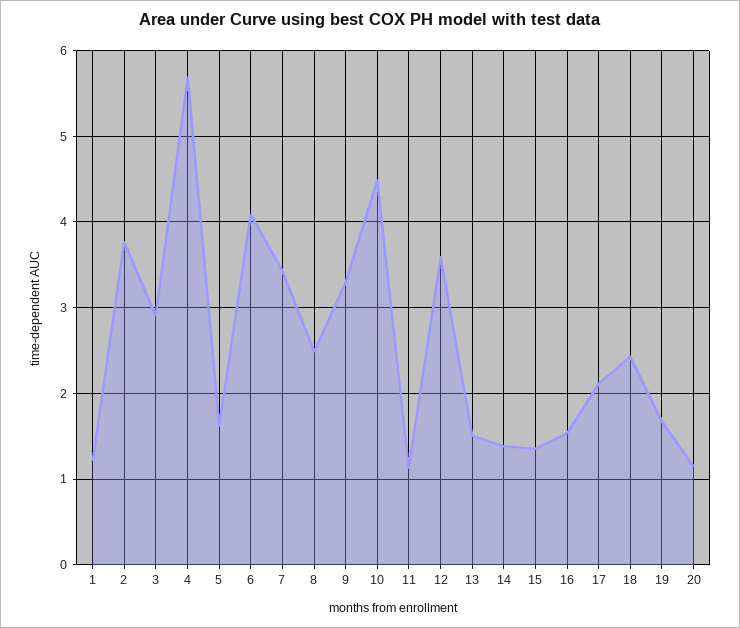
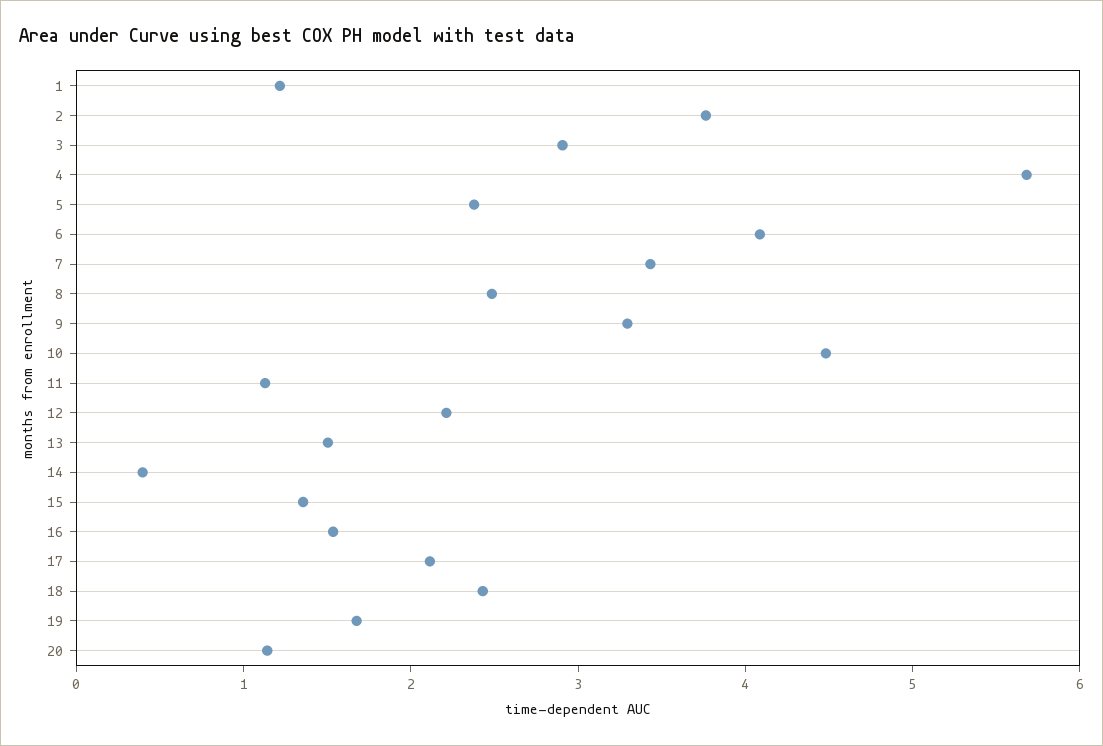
5: 1.6 -> 2.4
12: 3.6 -> 2.2
14: 1.4 -> 0.4

